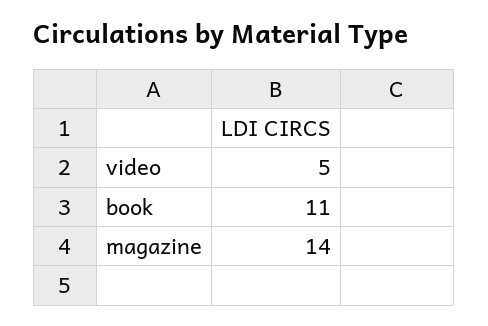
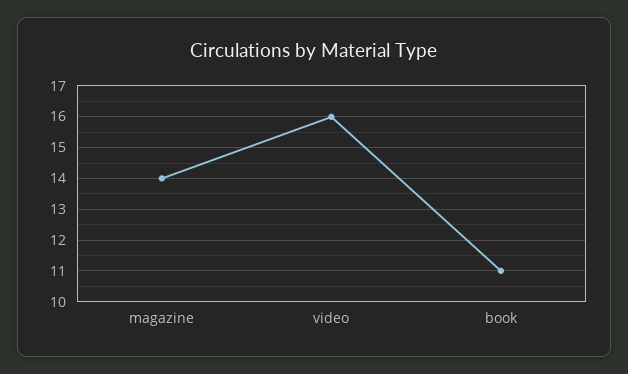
video: 5 -> 16

